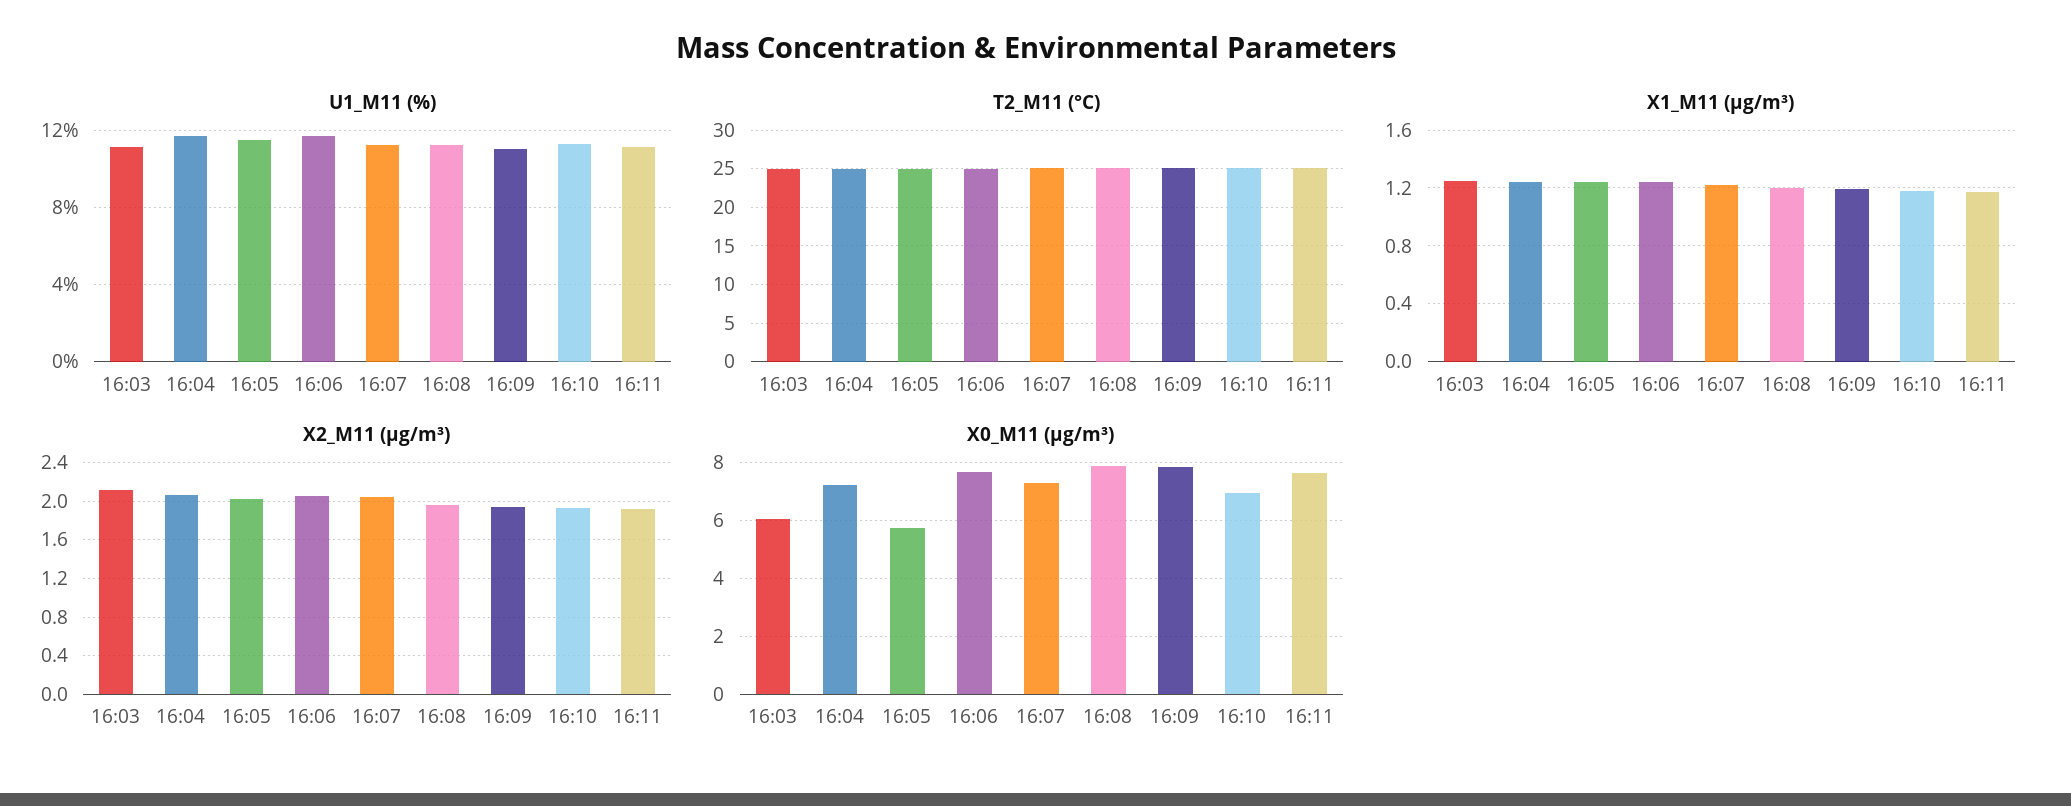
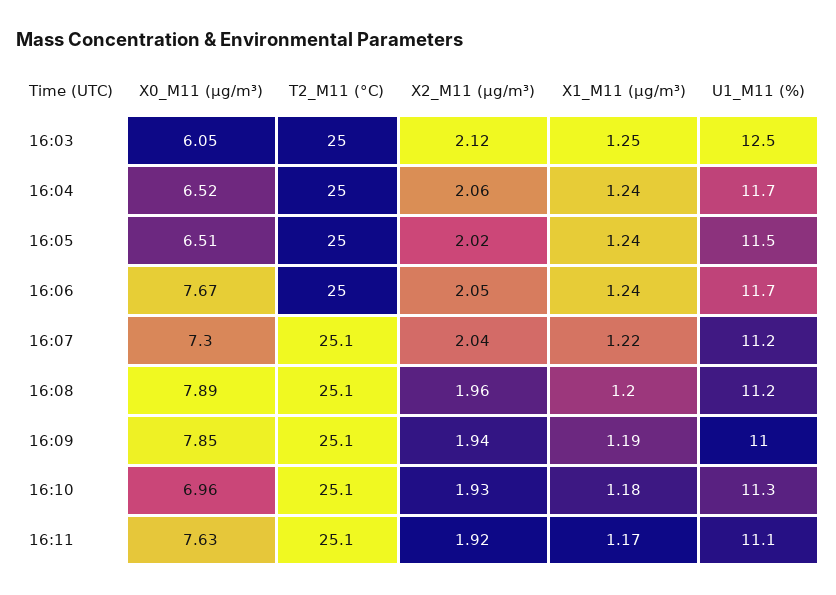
U1_M11 (%), 16:03: 11 -> 12.5
X0_M11 (μg/m³), 16:04: 7.25 -> 6.52
X0_M11 (μg/m³), 16:05: 5.75 -> 6.51

